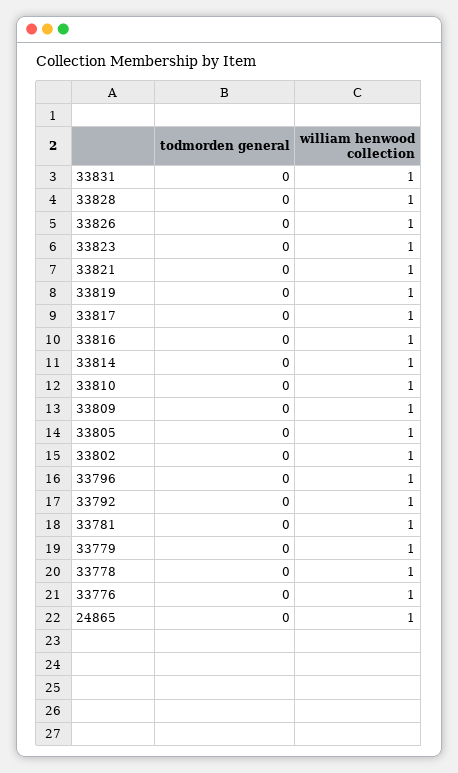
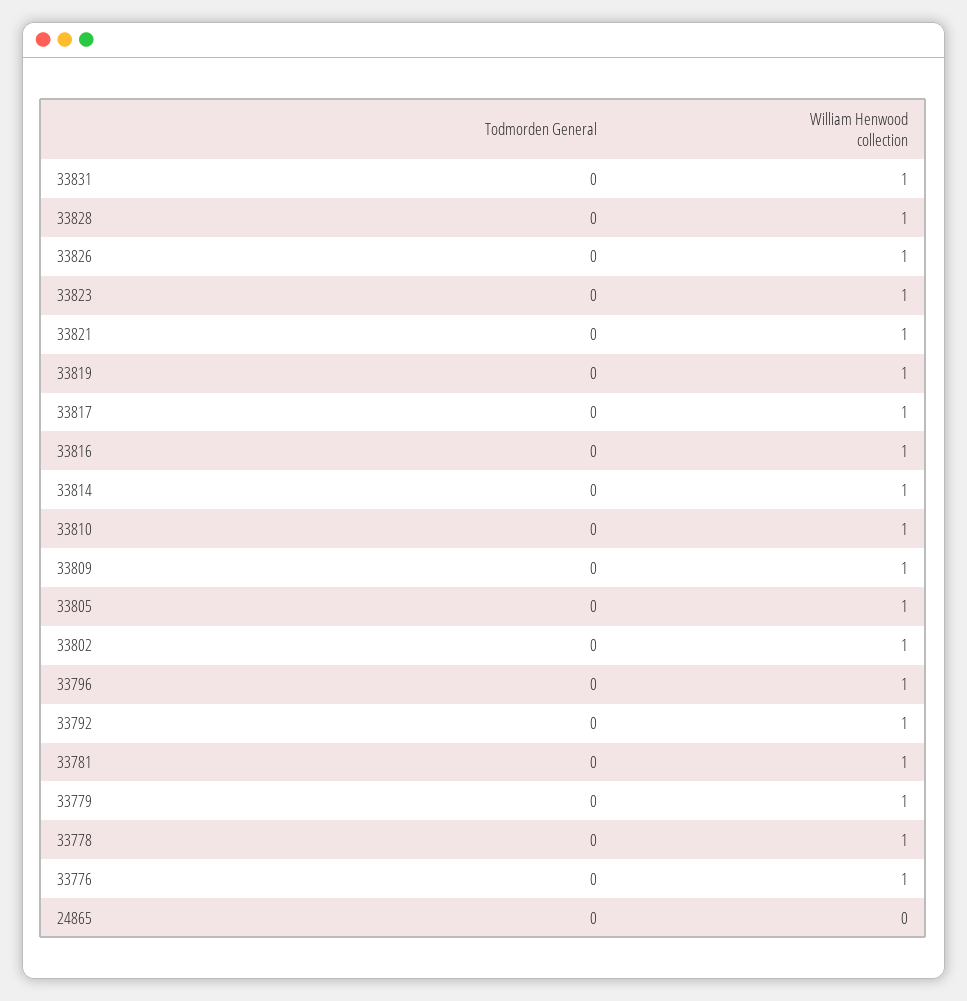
william henwood collection, 24865: 1 -> 0

